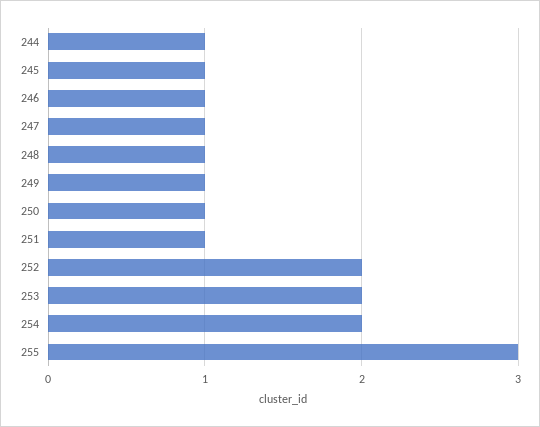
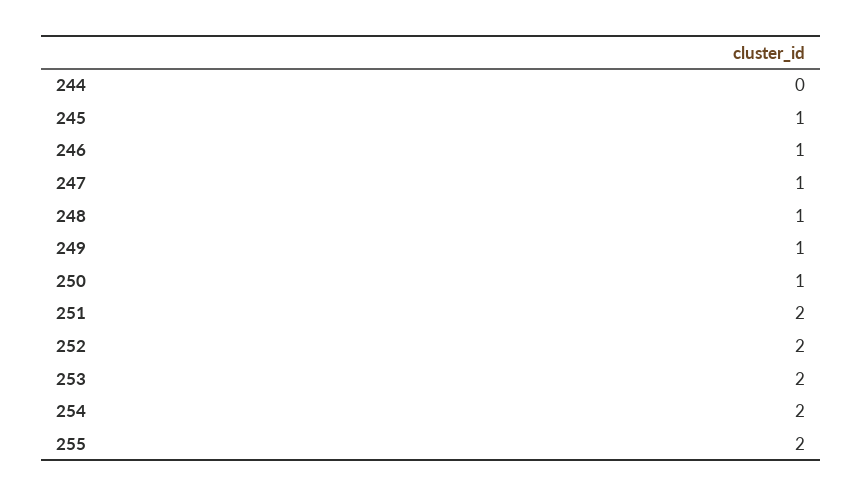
244: 1 -> 0
251: 1 -> 2
255: 3 -> 2

